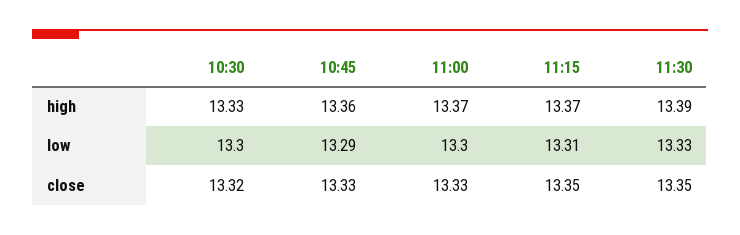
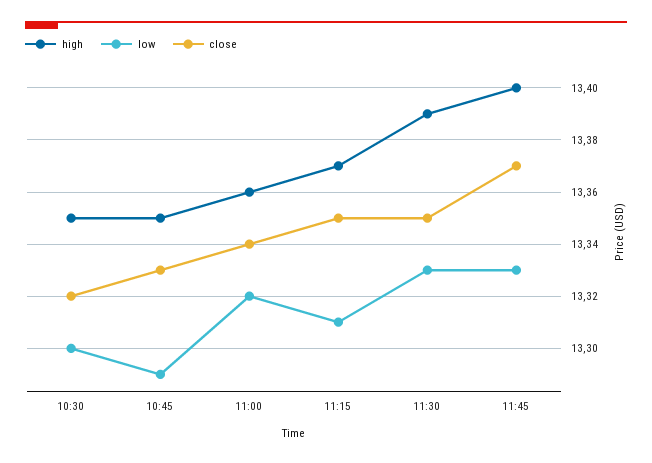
high, 10:30: 13.33 -> 13.35
high, 10:45: 13.36 -> 13.35
high, 11:00: 13.37 -> 13.36
low, 11:00: 13.3 -> 13.32
close, 11:00: 13.33 -> 13.34
high, 11:45: none -> 13.4
low, 11:45: none -> 13.33
close, 11:45: none -> 13.37

